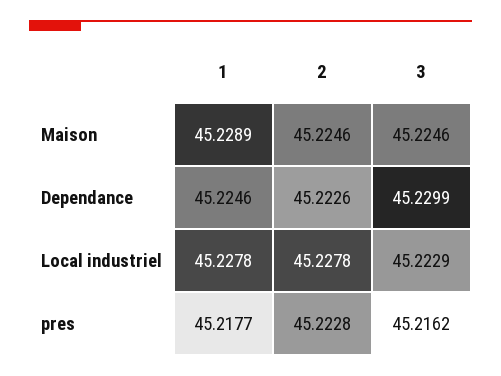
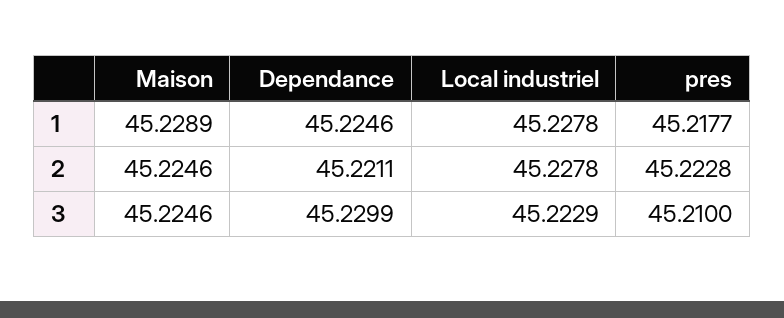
2, Dependance: 45.2226 -> 45.2211
3, pres: 45.2162 -> 45.21

